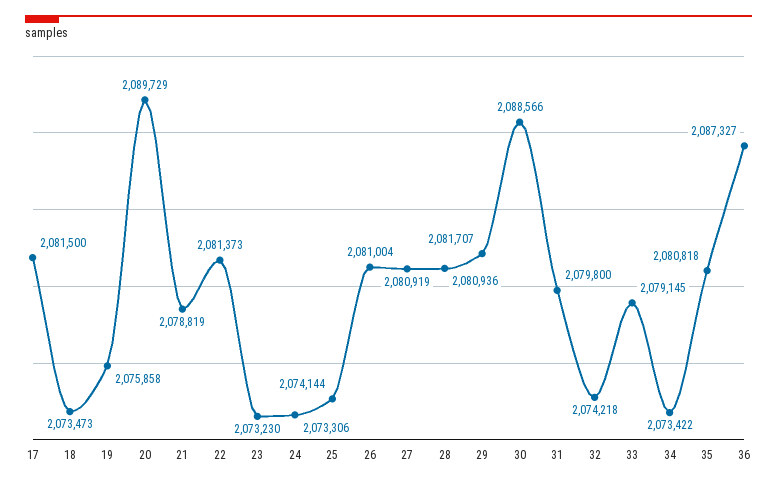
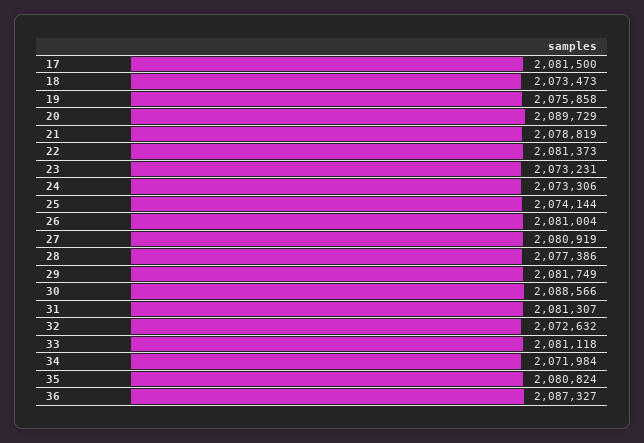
23: 2073230 -> 2073231
28: 2080936 -> 2077386
29: 2081707 -> 2081749
31: 2079800 -> 2081307
32: 2074218 -> 2072632
33: 2079145 -> 2081118
34: 2073422 -> 2071984
35: 2080818 -> 2080824

